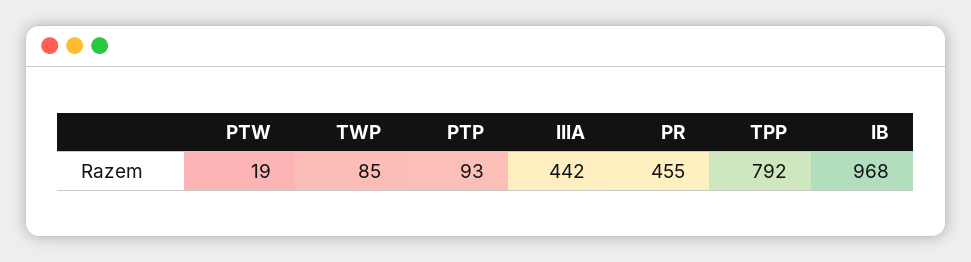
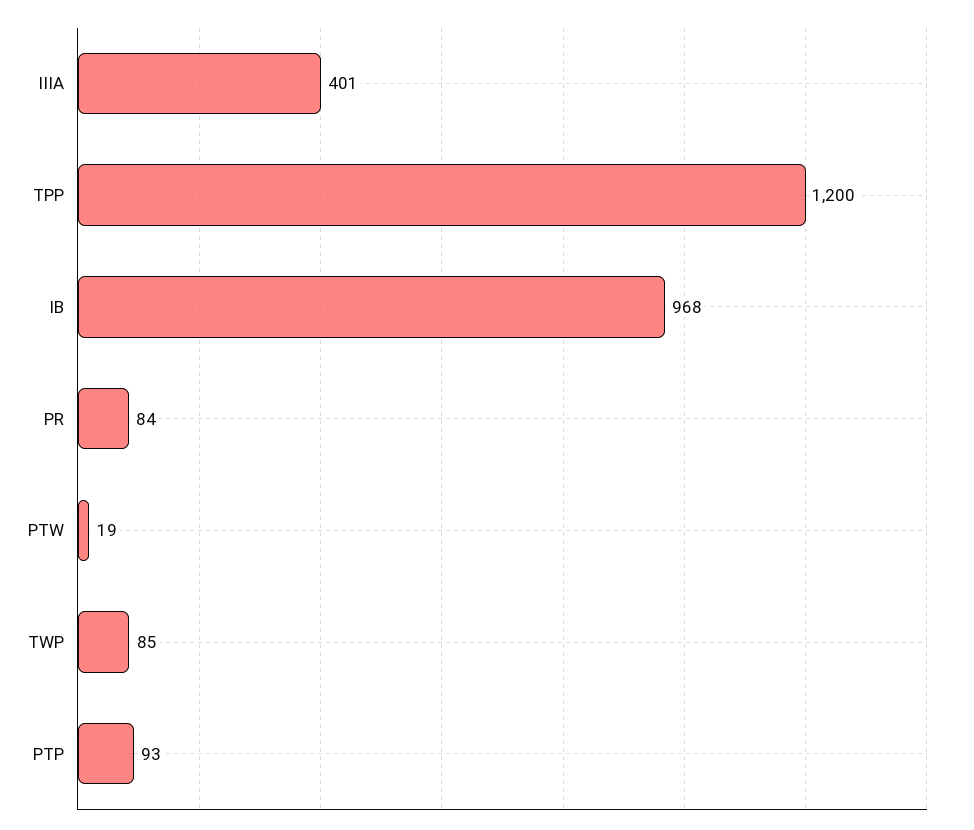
IIIA: 442 -> 401
PR: 455 -> 84
TPP: 792 -> 1200

